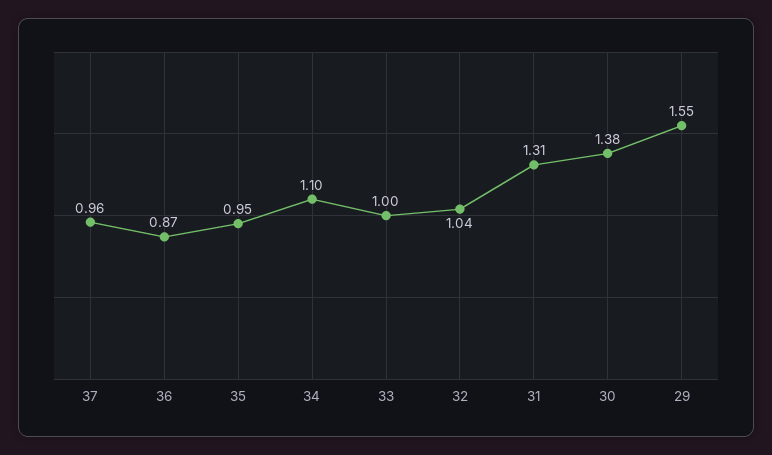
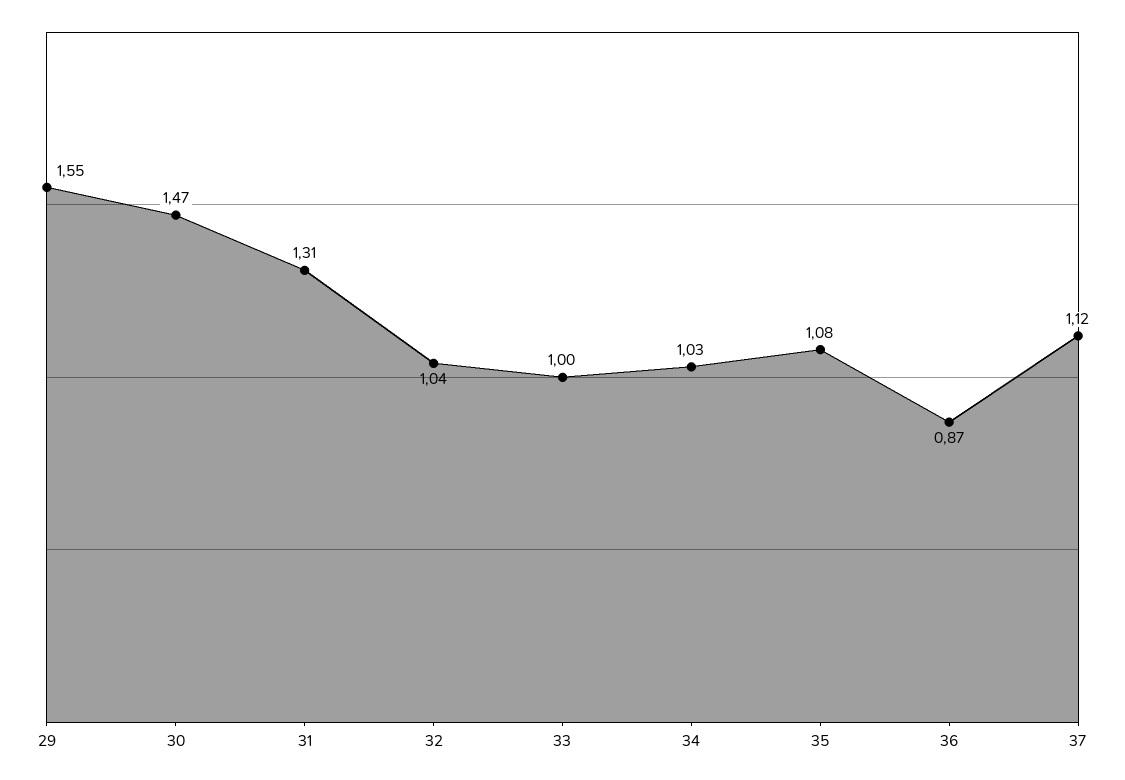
37: 0.96 -> 1.12
35: 0.95 -> 1.08
34: 1.1 -> 1.03
30: 1.38 -> 1.47

